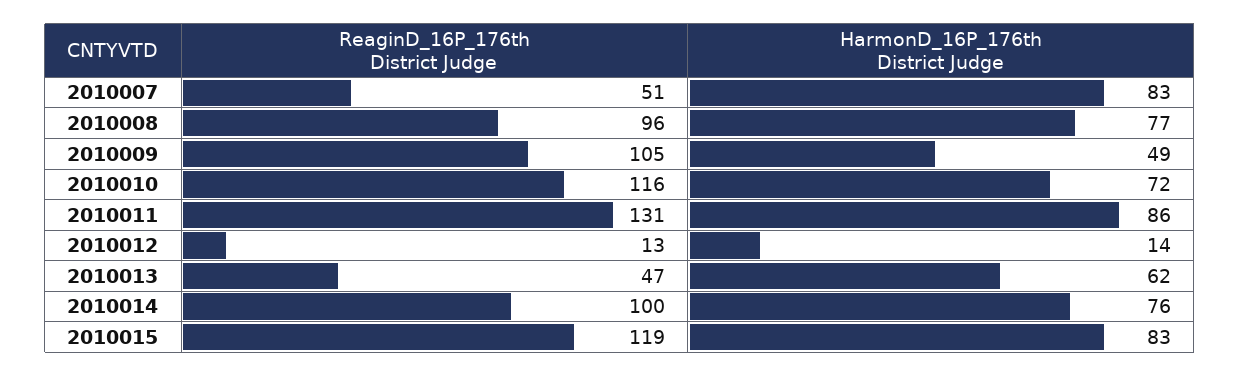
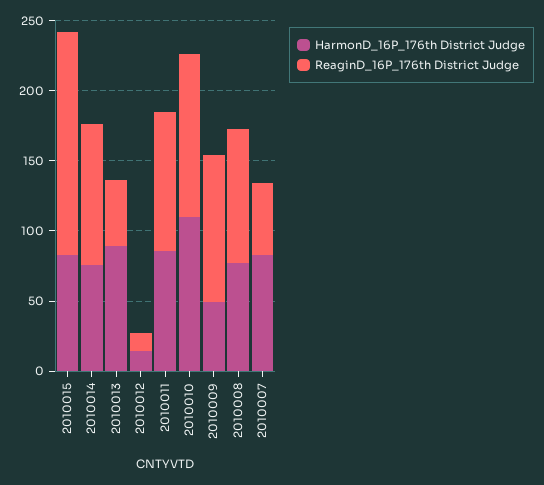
HarmonD_16P_176th District Judge, 2010010: 72 -> 110
ReaginD_16P_176th District Judge, 2010011: 131 -> 100
HarmonD_16P_176th District Judge, 2010013: 62 -> 90
ReaginD_16P_176th District Judge, 2010015: 119 -> 160

